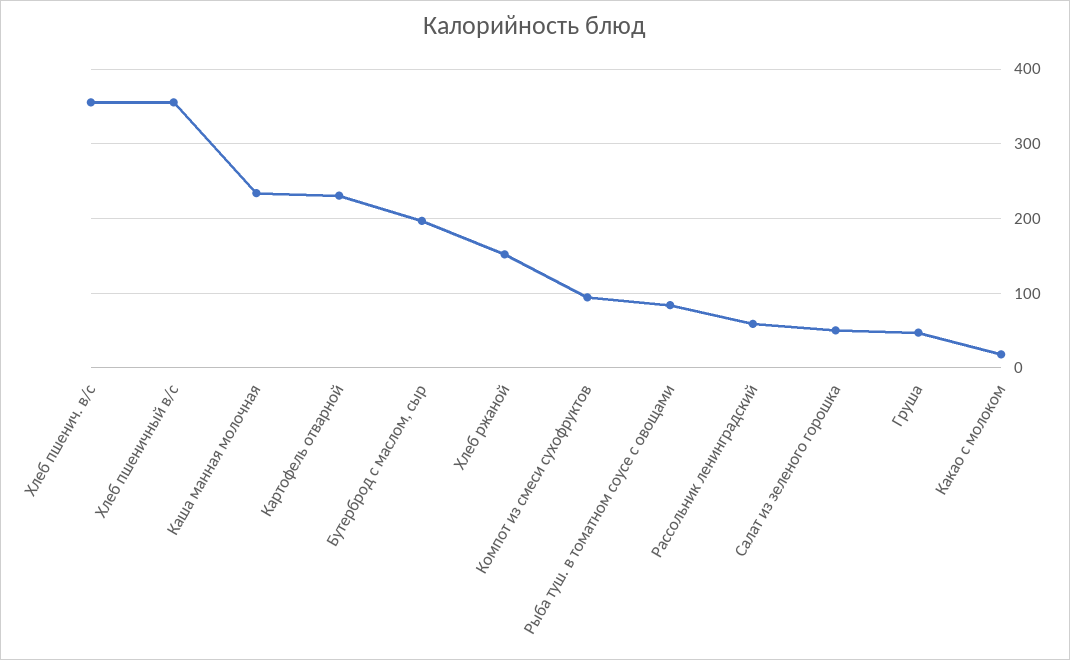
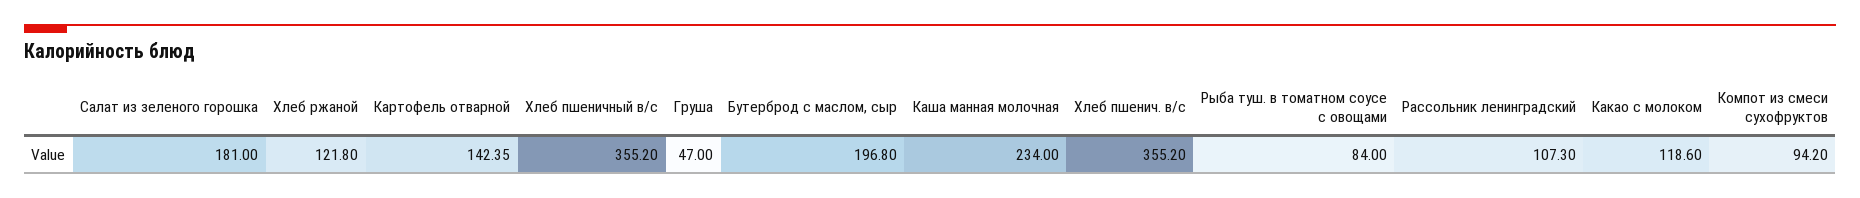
Картофель отварной: 230 -> 142.35
Хлеб ржаной: 150 -> 121.8
Рассольник ленинградский: 60 -> 107.3
Салат из зеленого горошка: 50 -> 181
Какао с молоком: 20 -> 118.6

